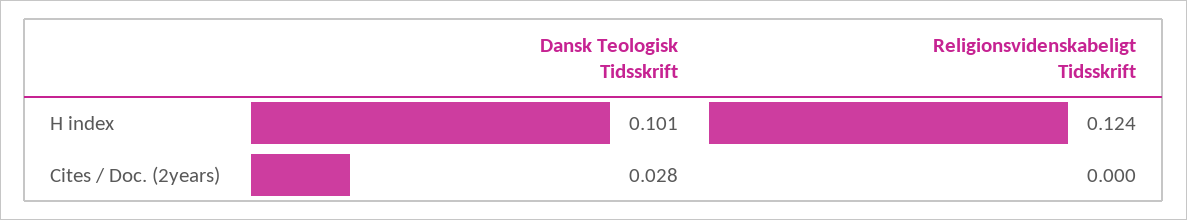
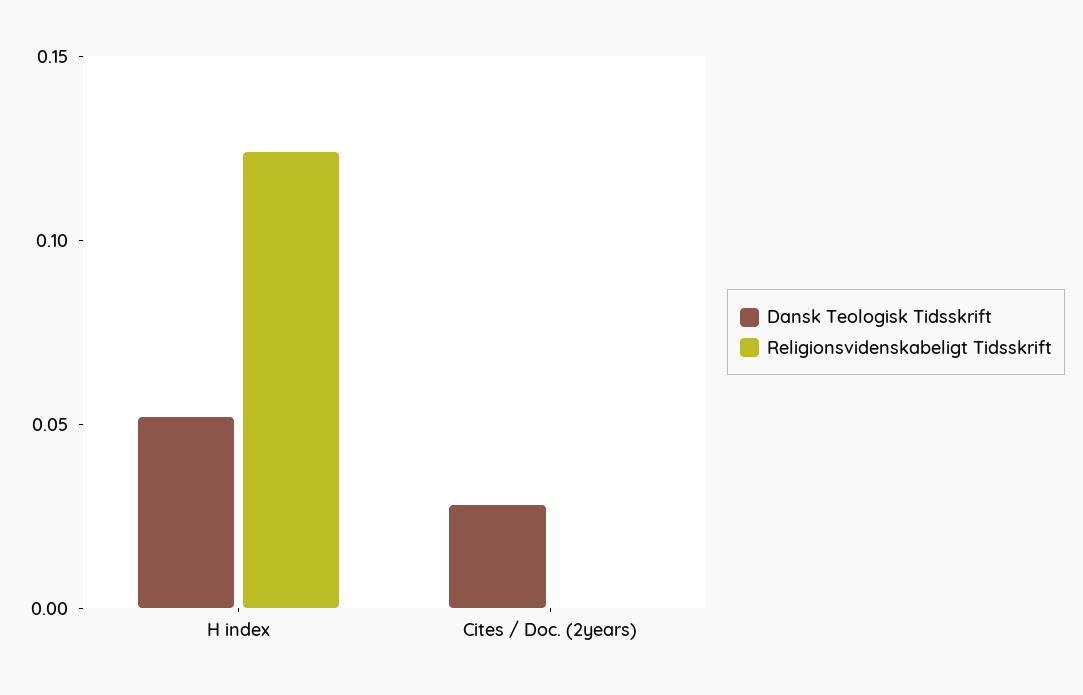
Dansk Teologisk Tidsskrift, H index: 0.101 -> 0.05

